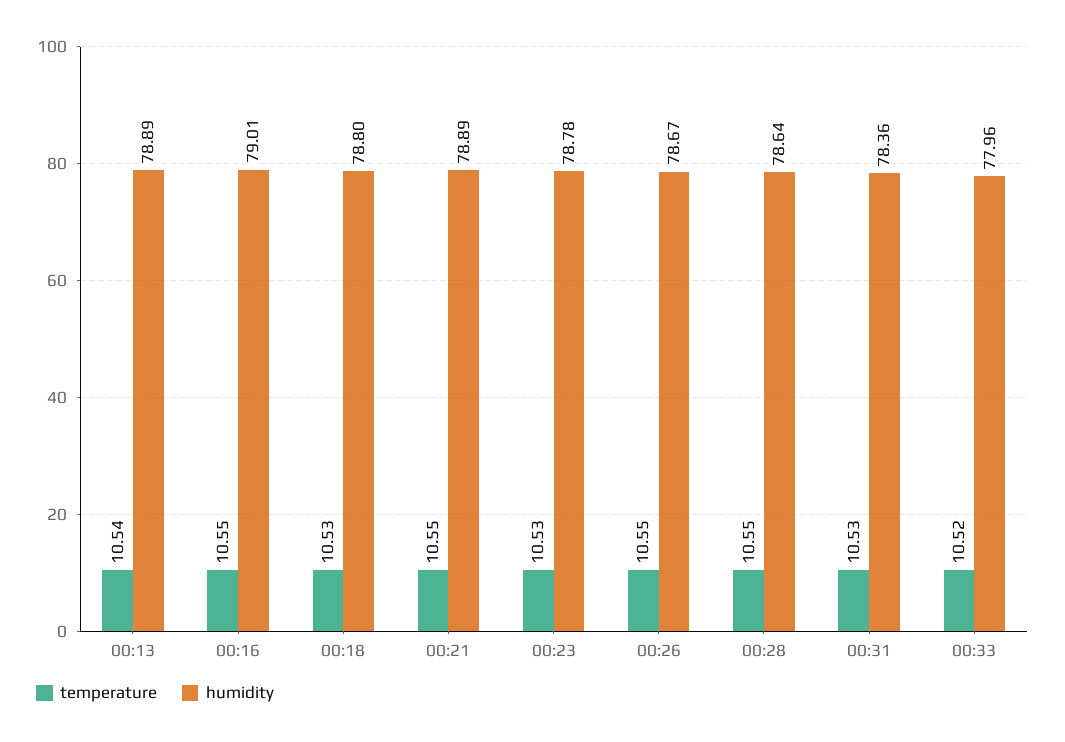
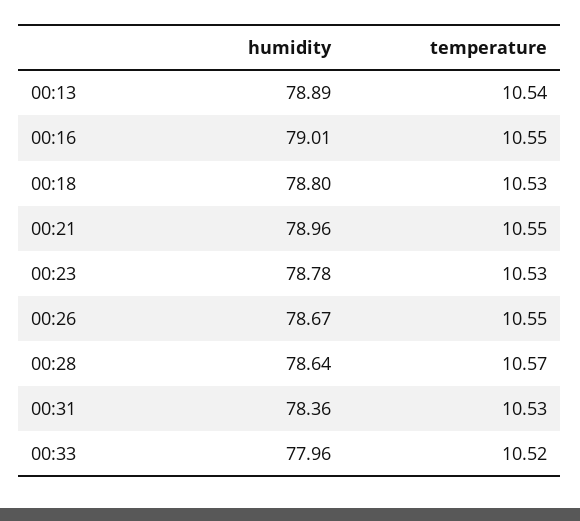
humidity, 00:21: 78.89 -> 78.96
temperature, 00:28: 10.55 -> 10.57

